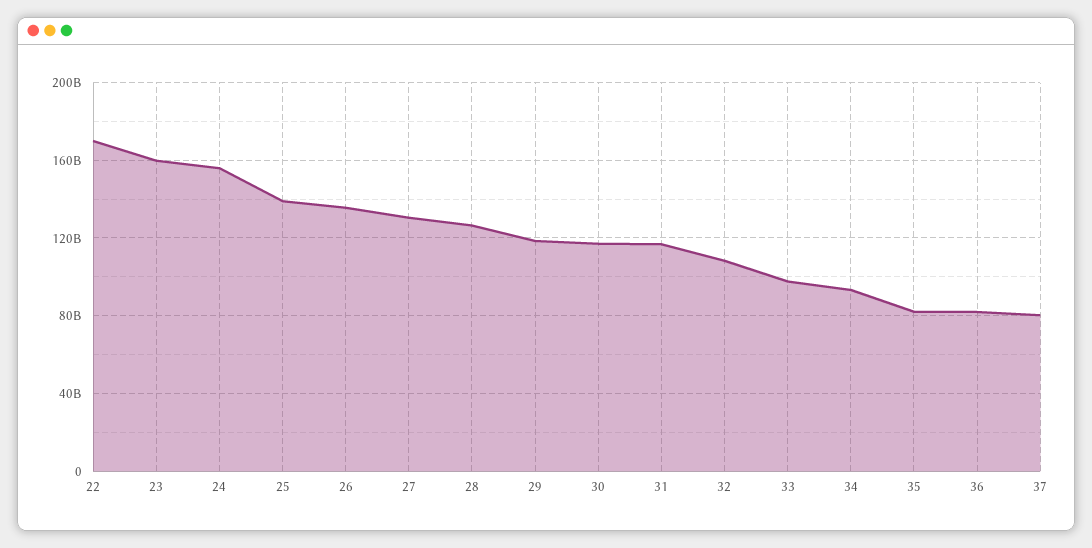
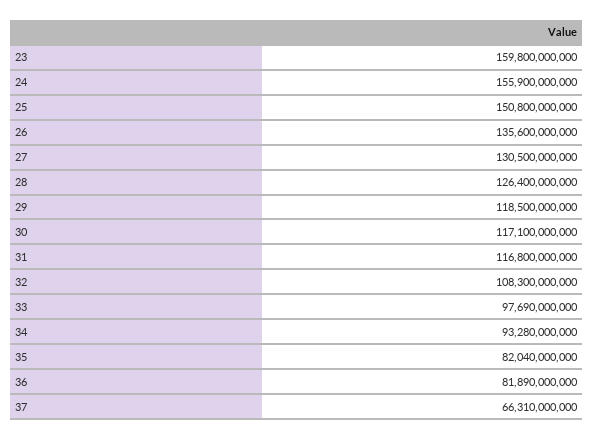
22: 170000000000 -> none
25: 140000000000 -> 150800000000
37: 80000000000 -> 66310000000

